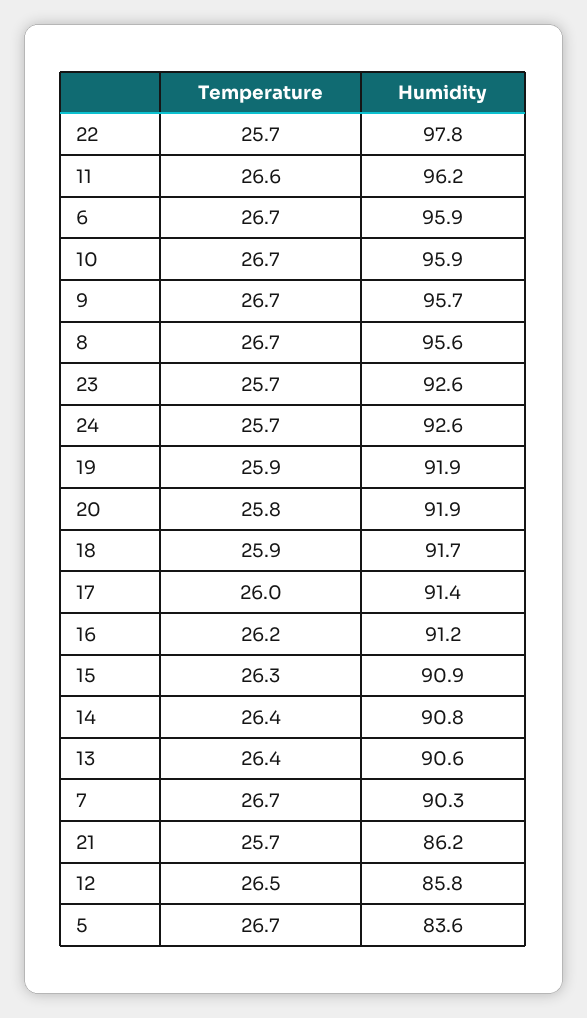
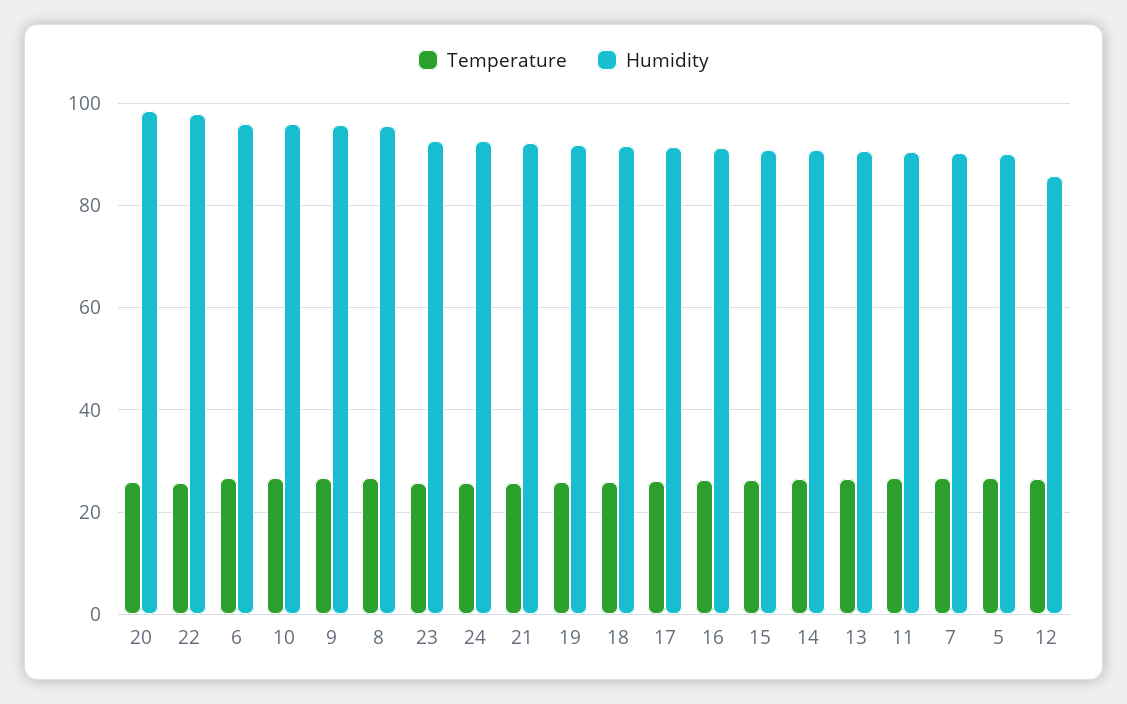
Humidity, 11: 96.2 -> 90
Humidity, 20: 91.9 -> 98
Humidity, 21: 86.2 -> 92
Humidity, 5: 83.6 -> 90

